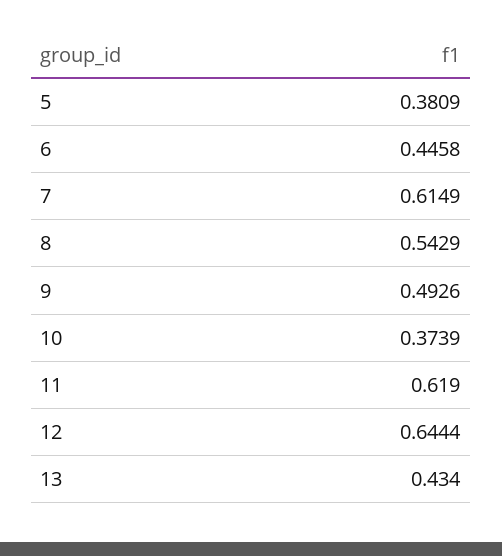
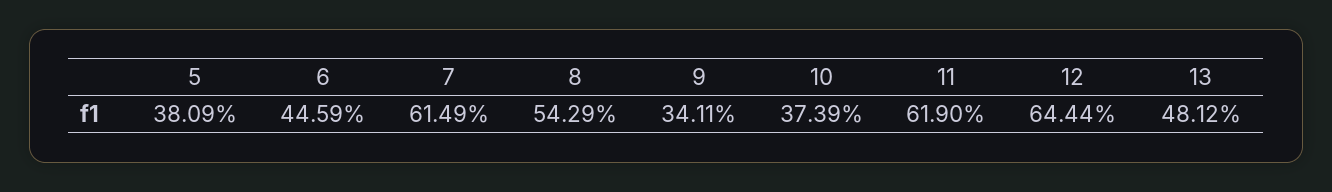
6: 0.4458 -> 0.4459
9: 0.4926 -> 0.3411
13: 0.434 -> 0.4812

